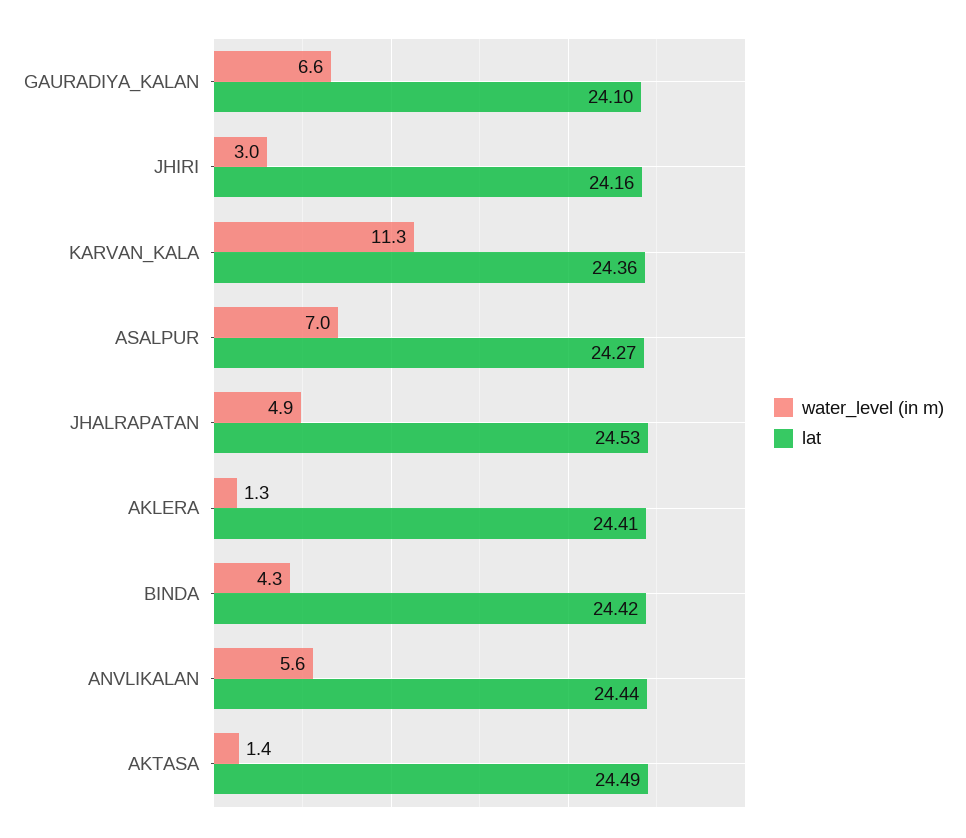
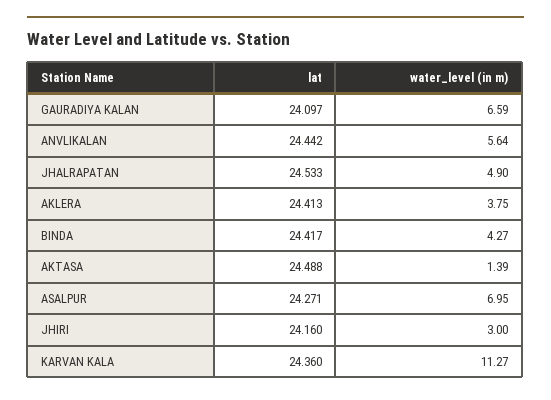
water_level (in m), AKLERA: 1.3 -> 3.75

